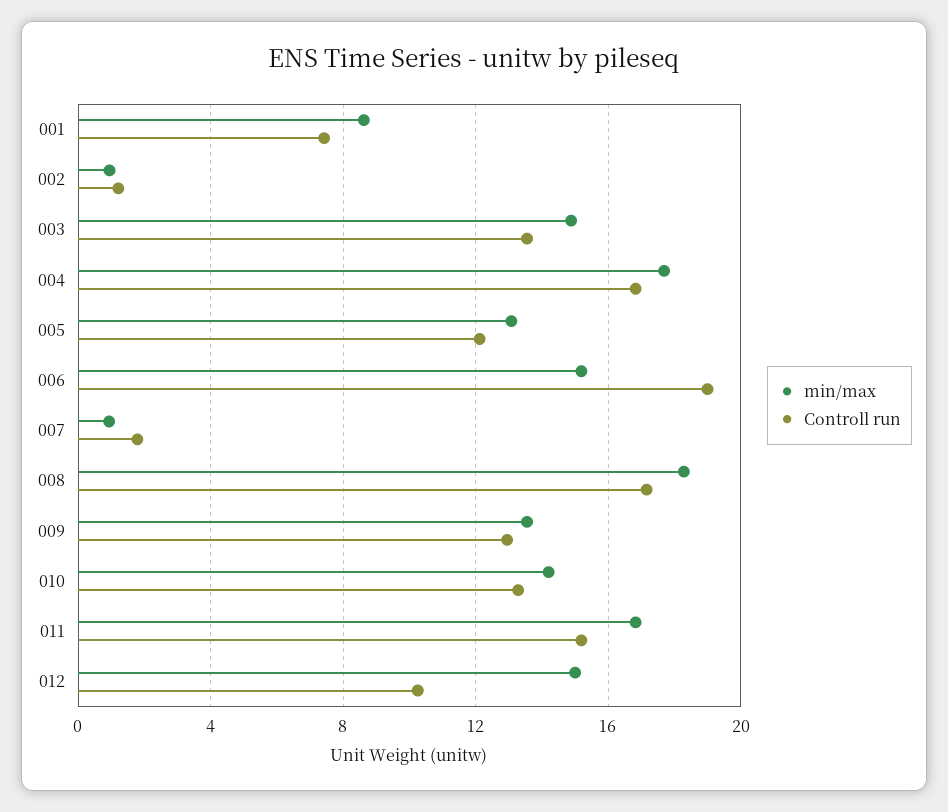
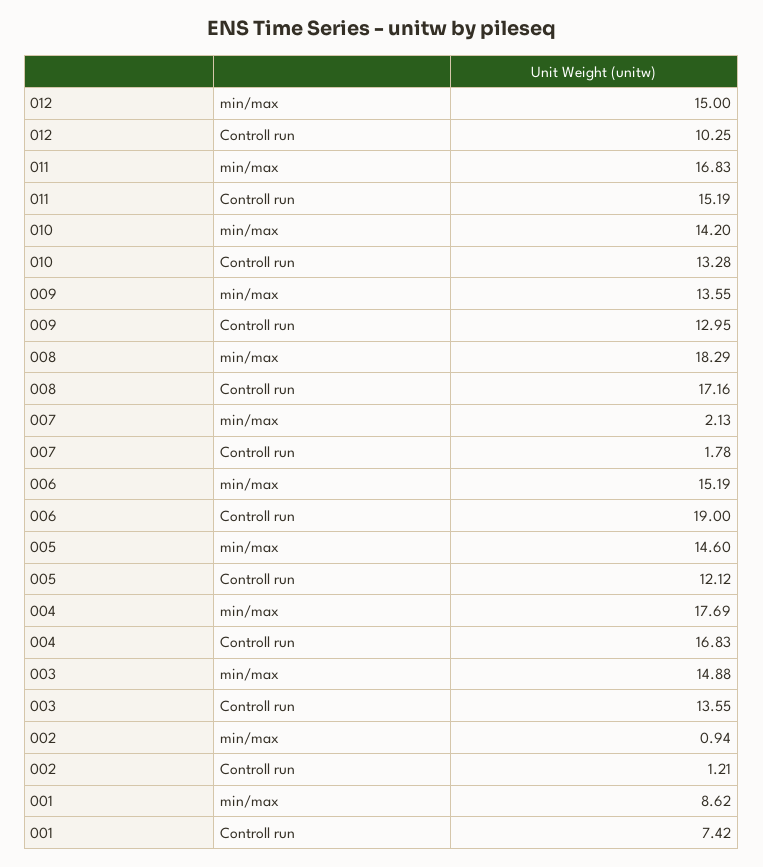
min/max, 005: 13 -> 14.6
min/max, 007: 1 -> 2.13

